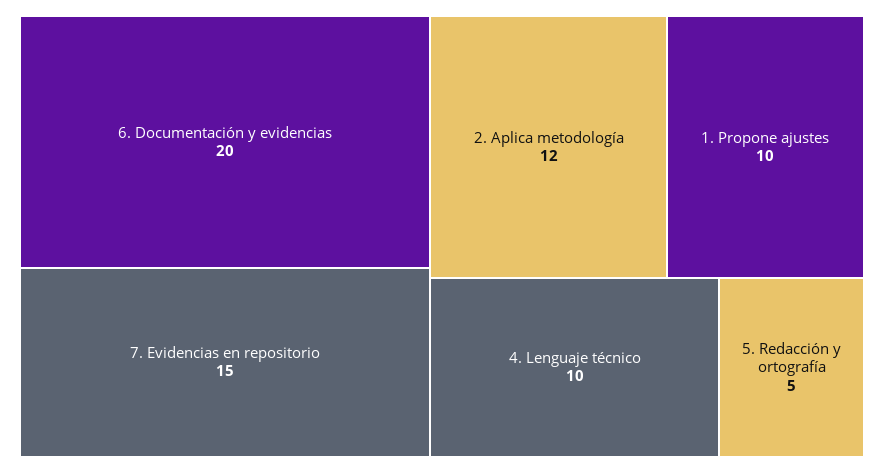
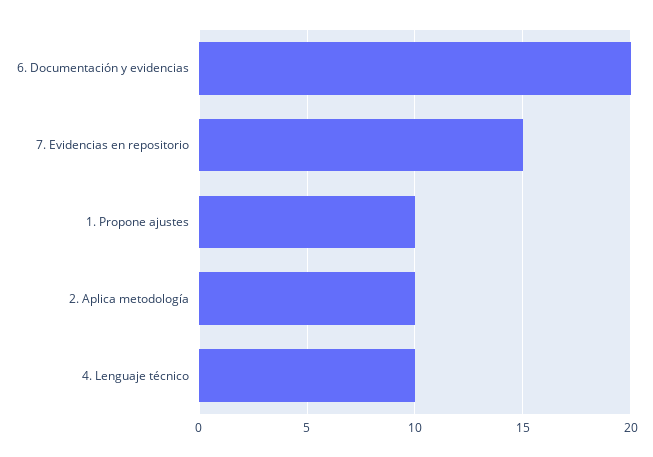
2. Aplica metodología: 12 -> 10
5. Redacción y ortografía: 5 -> none

